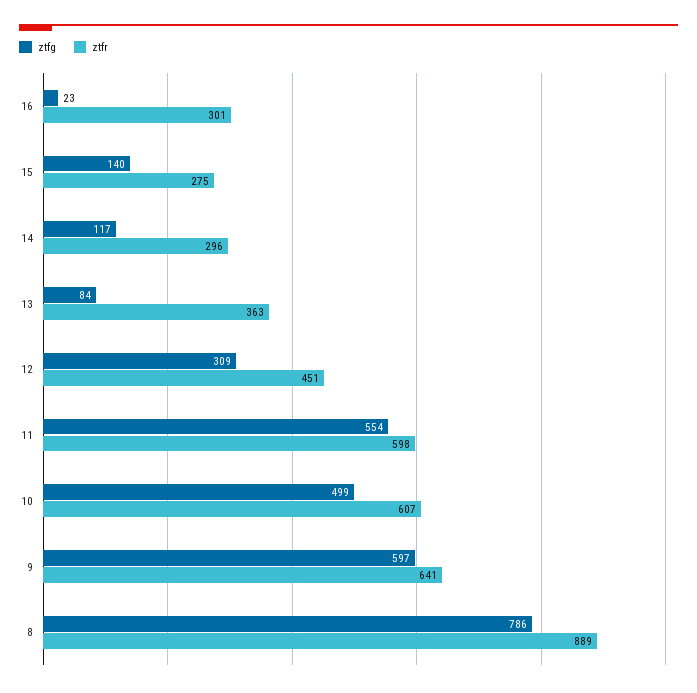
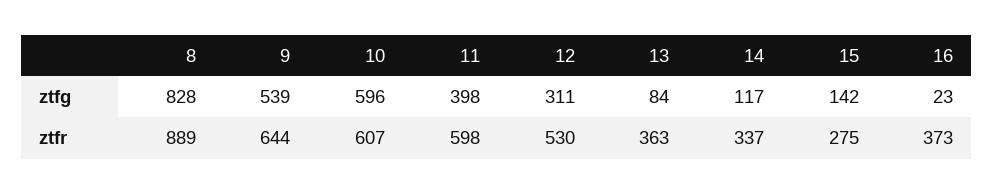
ztfr, 16: 301 -> 373
ztfg, 15: 140 -> 142
ztfr, 14: 296 -> 337
ztfg, 12: 309 -> 311
ztfr, 12: 451 -> 530
ztfg, 11: 554 -> 398
ztfg, 10: 499 -> 596
ztfg, 9: 597 -> 539
ztfr, 9: 641 -> 644
ztfg, 8: 786 -> 828

